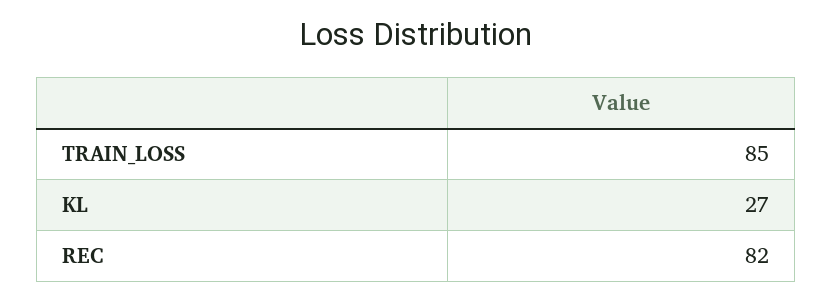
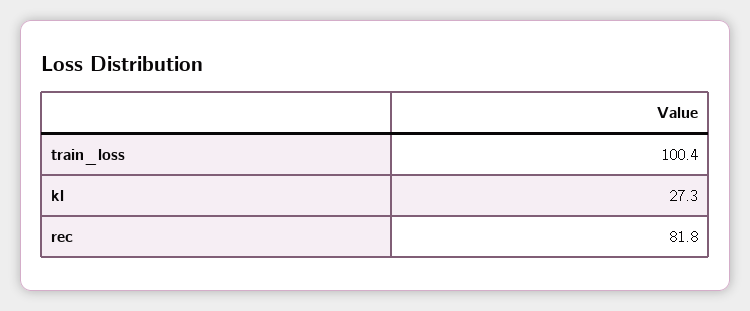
TRAIN_LOSS: 85 -> 100.4

